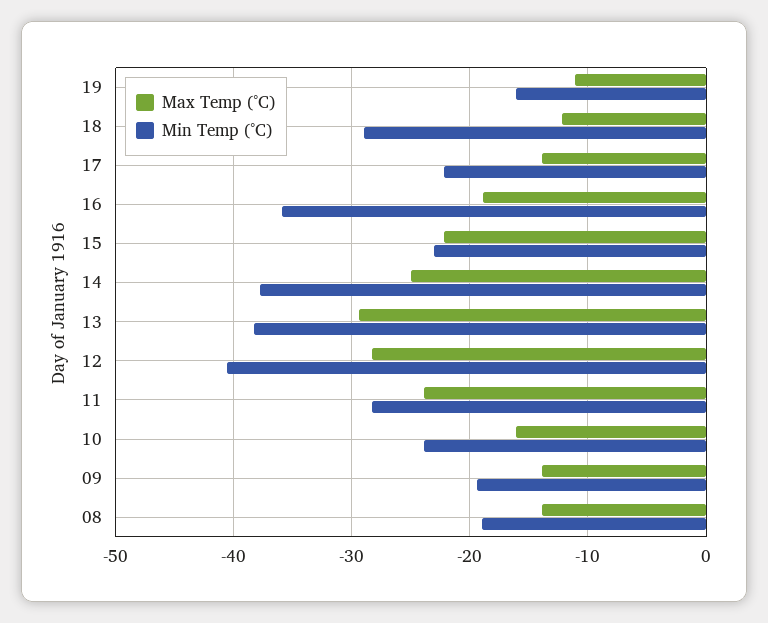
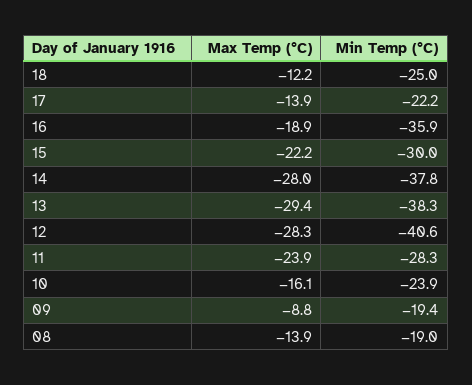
Max Temp (°C), 19: -11 -> none
Min Temp (°C), 19: -16 -> none
Min Temp (°C), 18: -29 -> -25
Min Temp (°C), 15: -23 -> -30
Max Temp (°C), 14: -25 -> -28
Max Temp (°C), 09: -14 -> -8.8

